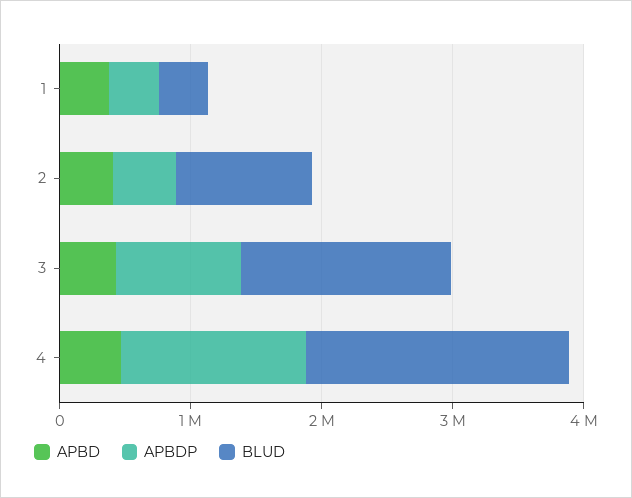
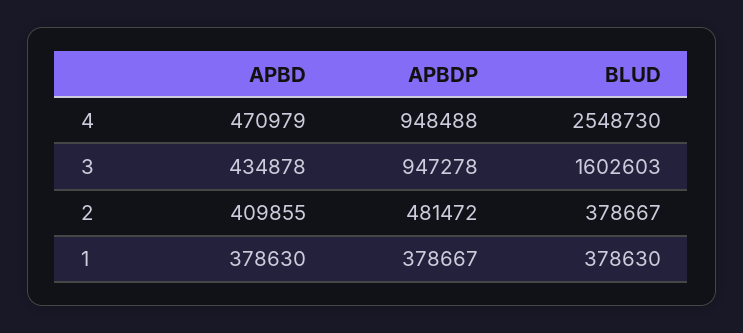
BLUD, 2: 1000000 -> 378667
APBDP, 4: 1400000 -> 948488
BLUD, 4: 2000000 -> 2548730

